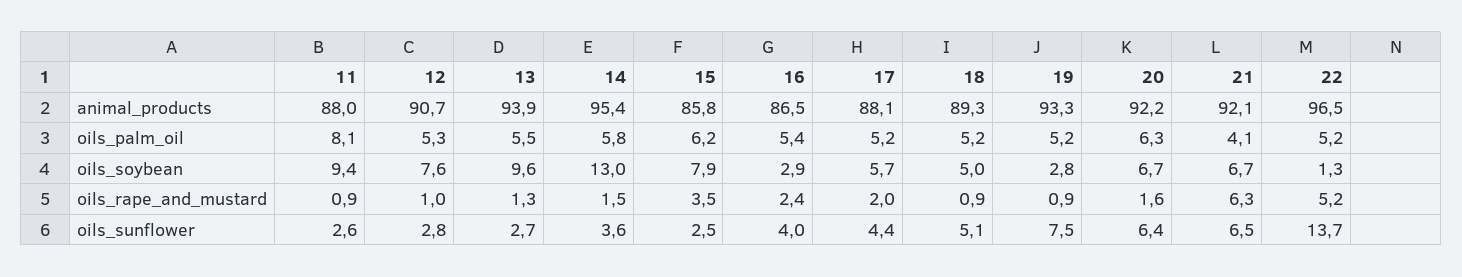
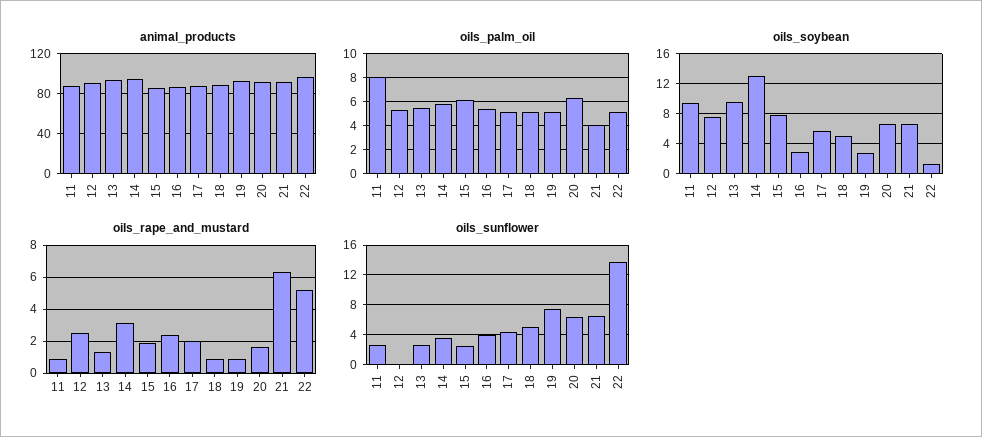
oils_rape_and_mustard, 12: 1 -> 2.5
oils_rape_and_mustard, 14: 1.5 -> 3
oils_rape_and_mustard, 15: 3.5 -> 2
oils_sunflower, 12: 2.8 -> 0

